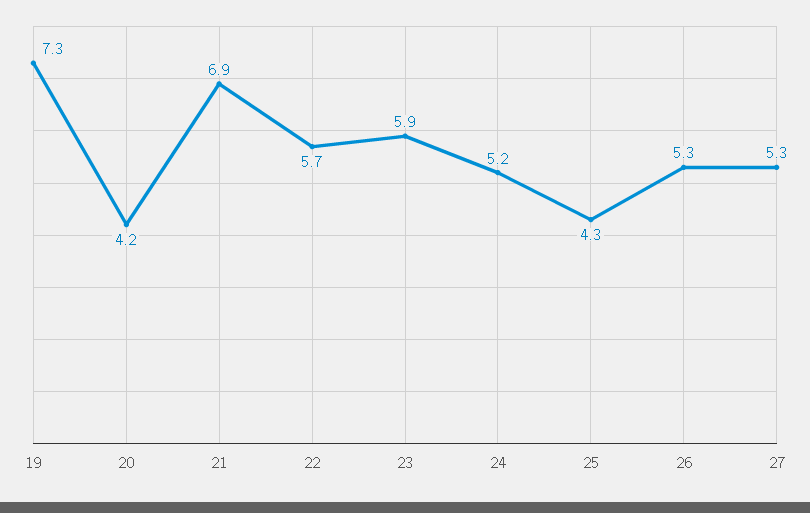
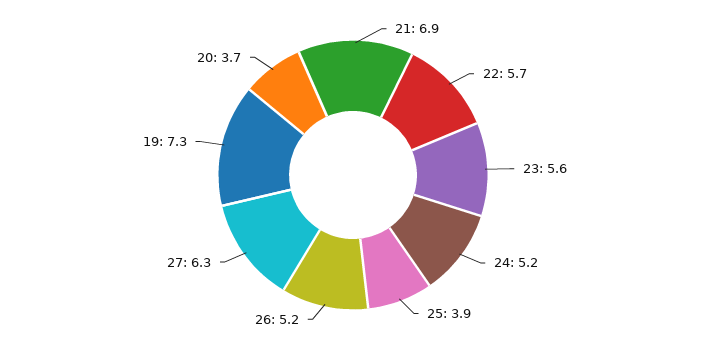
20: 4.2 -> 3.7
23: 5.9 -> 5.6
25: 4.3 -> 3.9
26: 5.3 -> 5.2
27: 5.3 -> 6.3

